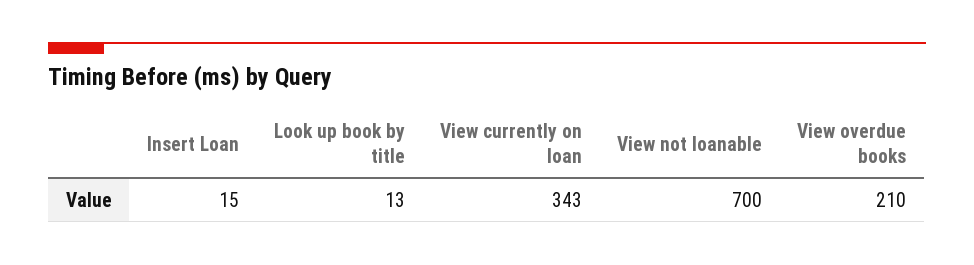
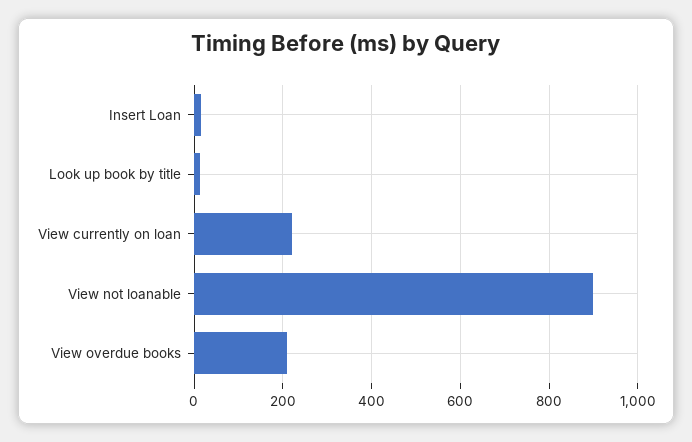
View currently on loan: 343 -> 220
View not loanable: 700 -> 900

